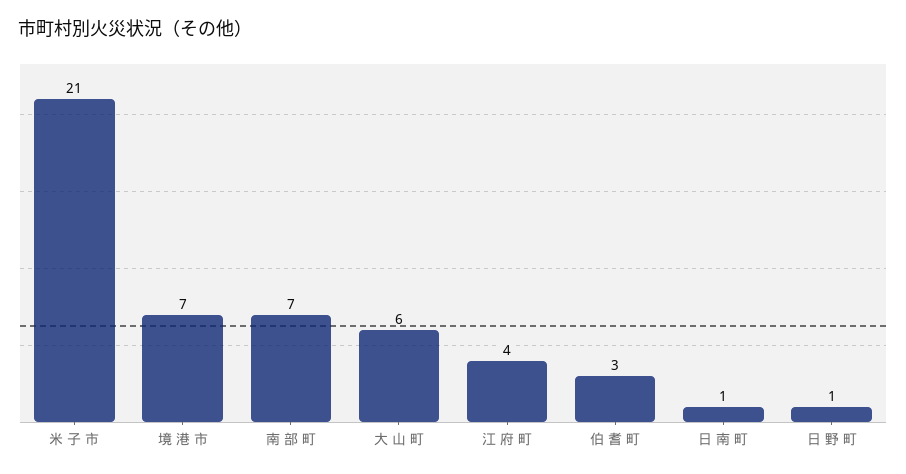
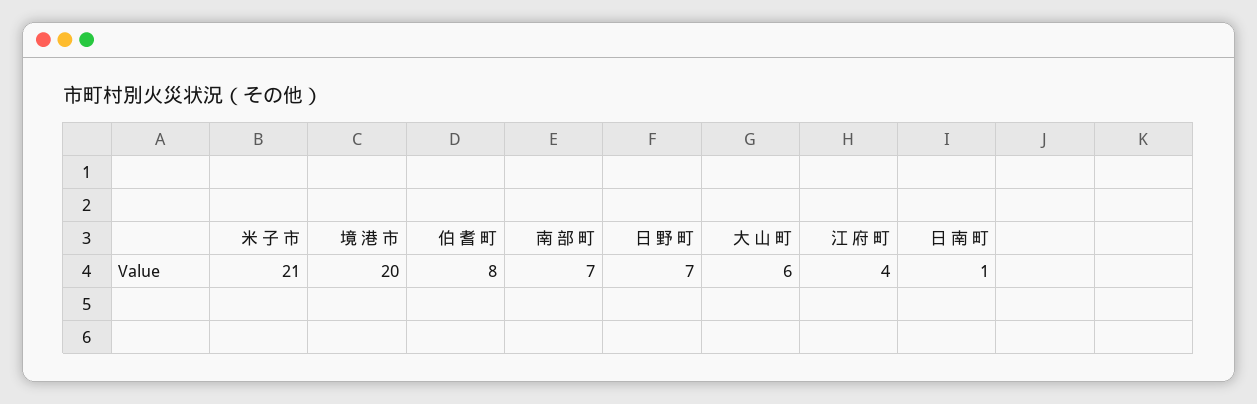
境 港 市: 7 -> 20
伯 耆 町: 3 -> 8
日 野 町: 1 -> 7

